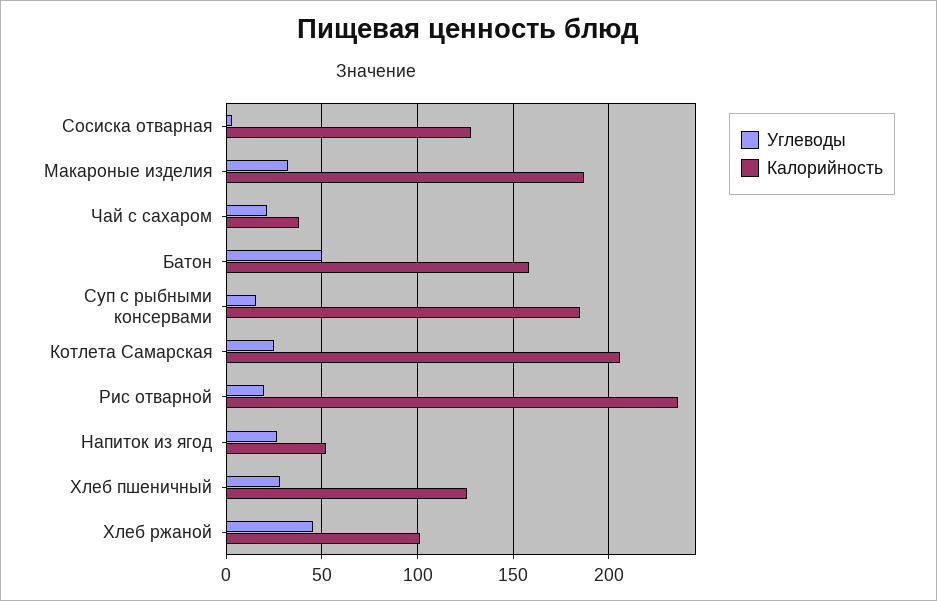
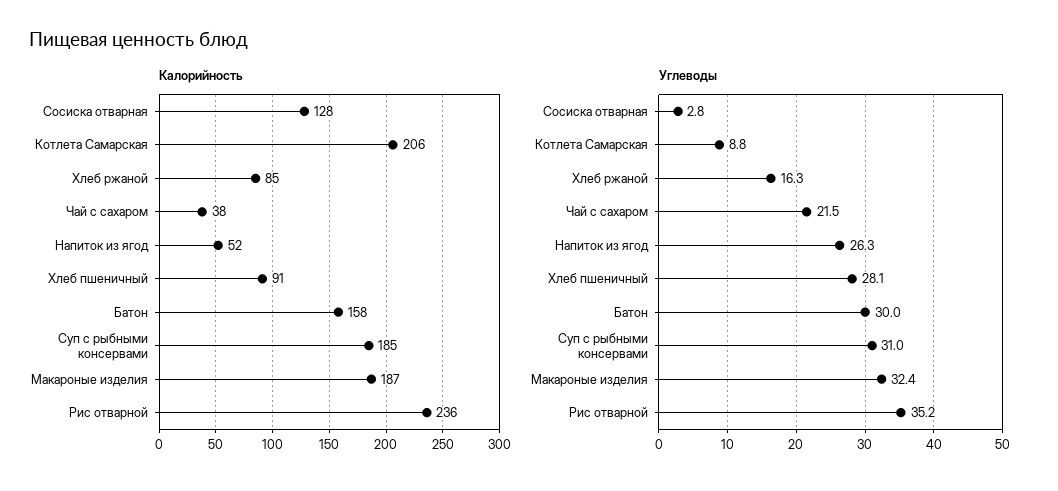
Углеводы, Батон: 50 -> 30
Углеводы, Суп с рыбными консервами: 15 -> 31
Углеводы, Котлета Самарская: 25 -> 8.8
Углеводы, Рис отварной: 20 -> 35.2
Калорийность, Хлеб пшеничный: 125 -> 91
Углеводы, Хлеб ржаной: 45 -> 16.3
Калорийность, Хлеб ржаной: 100 -> 85

